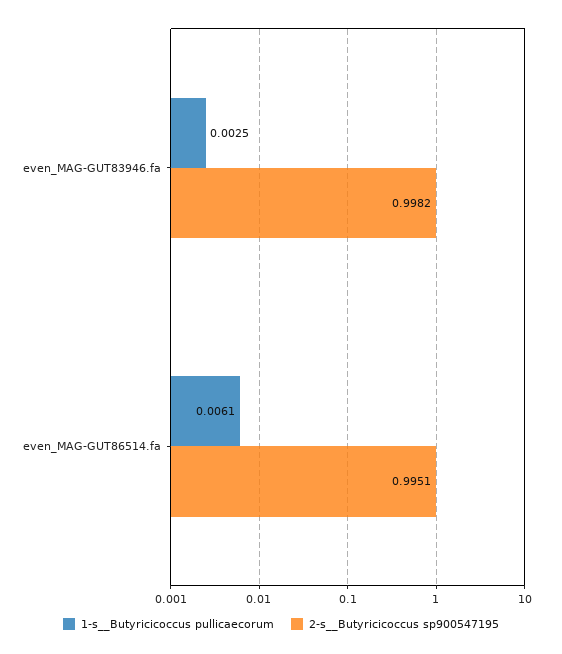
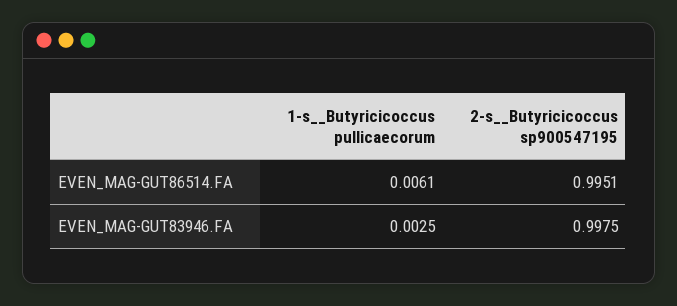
2-s__Butyricicoccus sp900547195, even_MAG-GUT83946.fa: 0.9982 -> 0.9975

